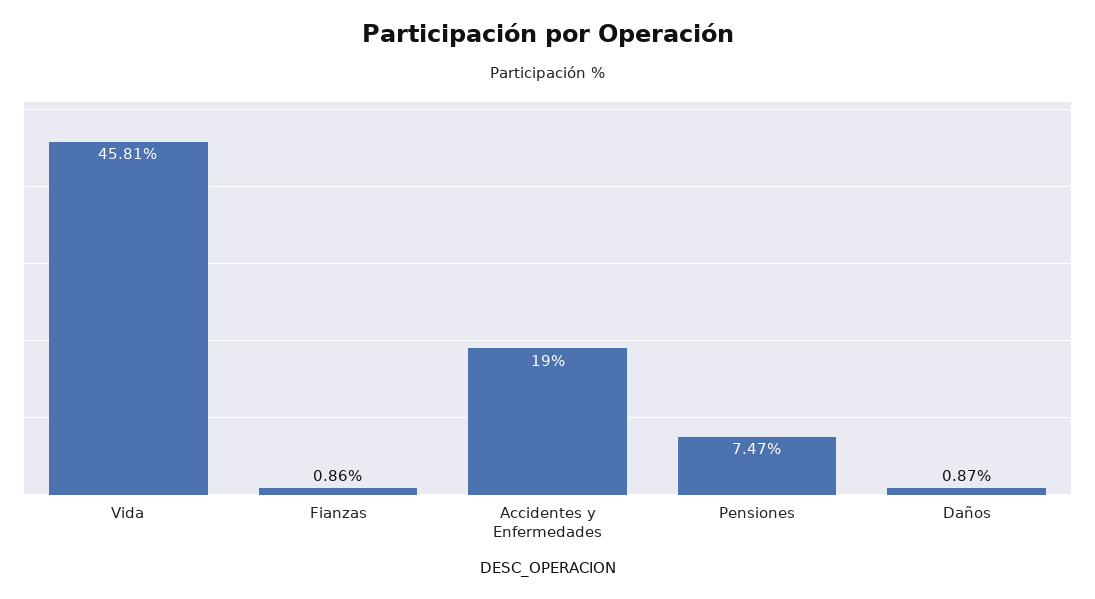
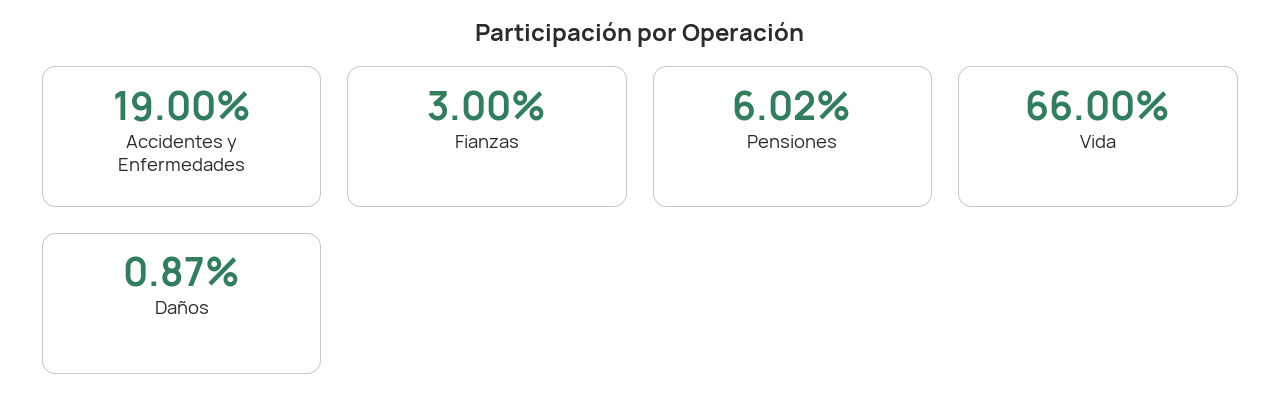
Vida: 45.81 -> 66
Fianzas: 0.86 -> 3
Pensiones: 7.47 -> 6.02

